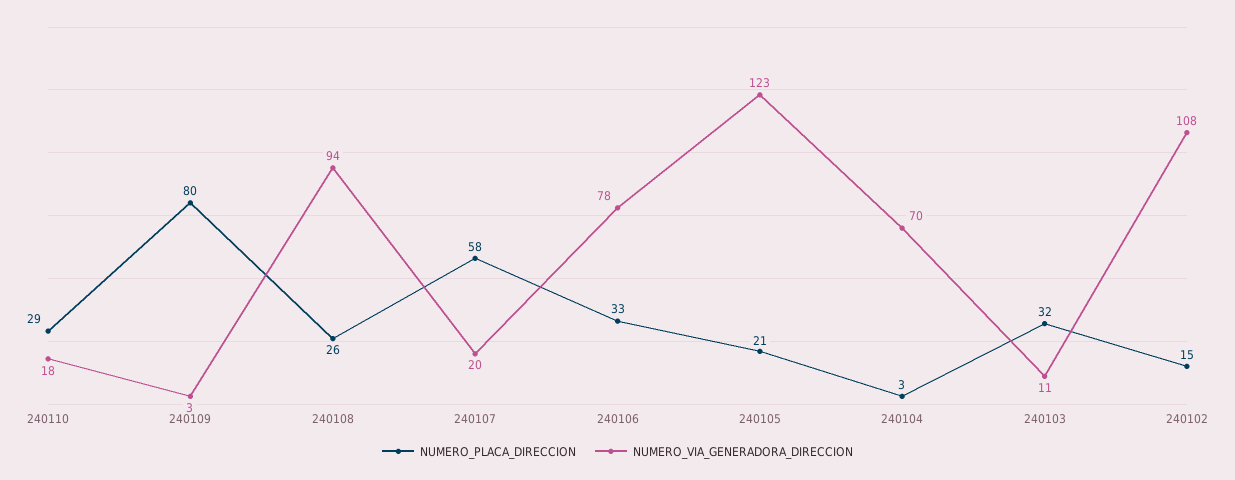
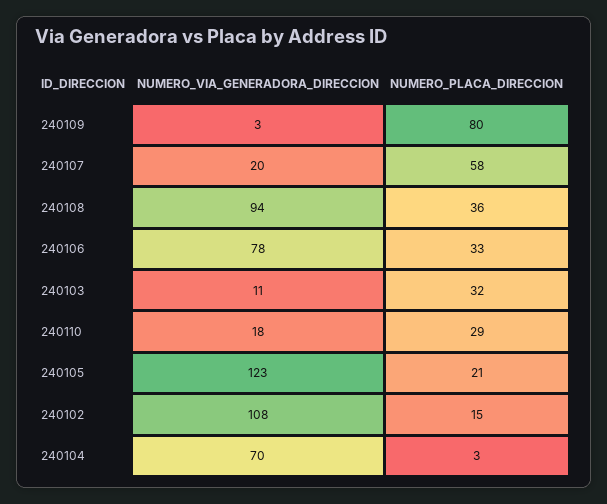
NUMERO_PLACA_DIRECCION, 240108: 26 -> 36

